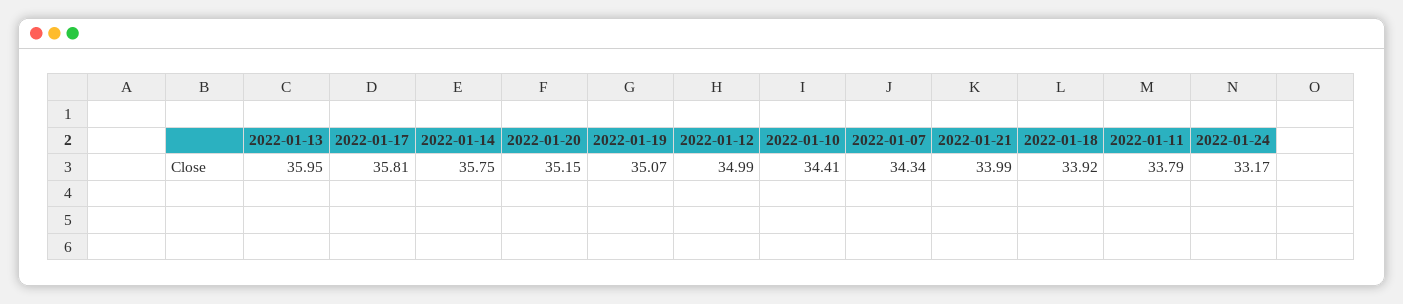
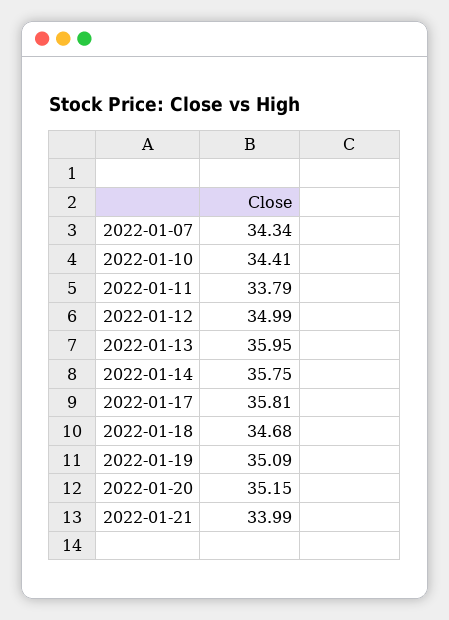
2022-01-19: 35.07 -> 35.09
2022-01-18: 33.92 -> 34.68
2022-01-24: 33.17 -> none

